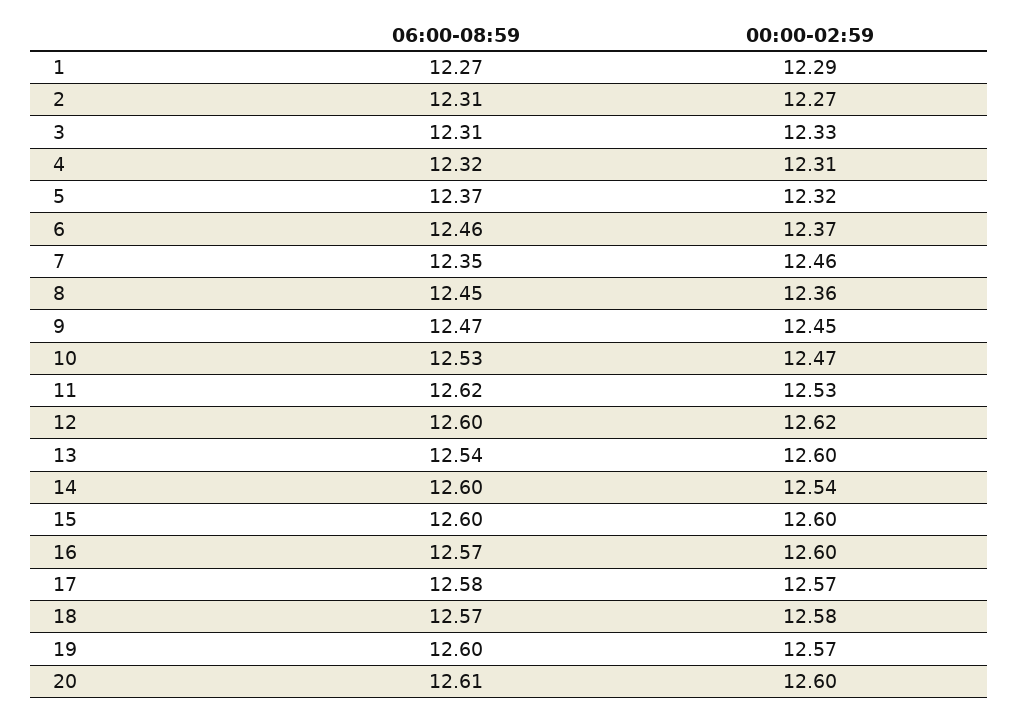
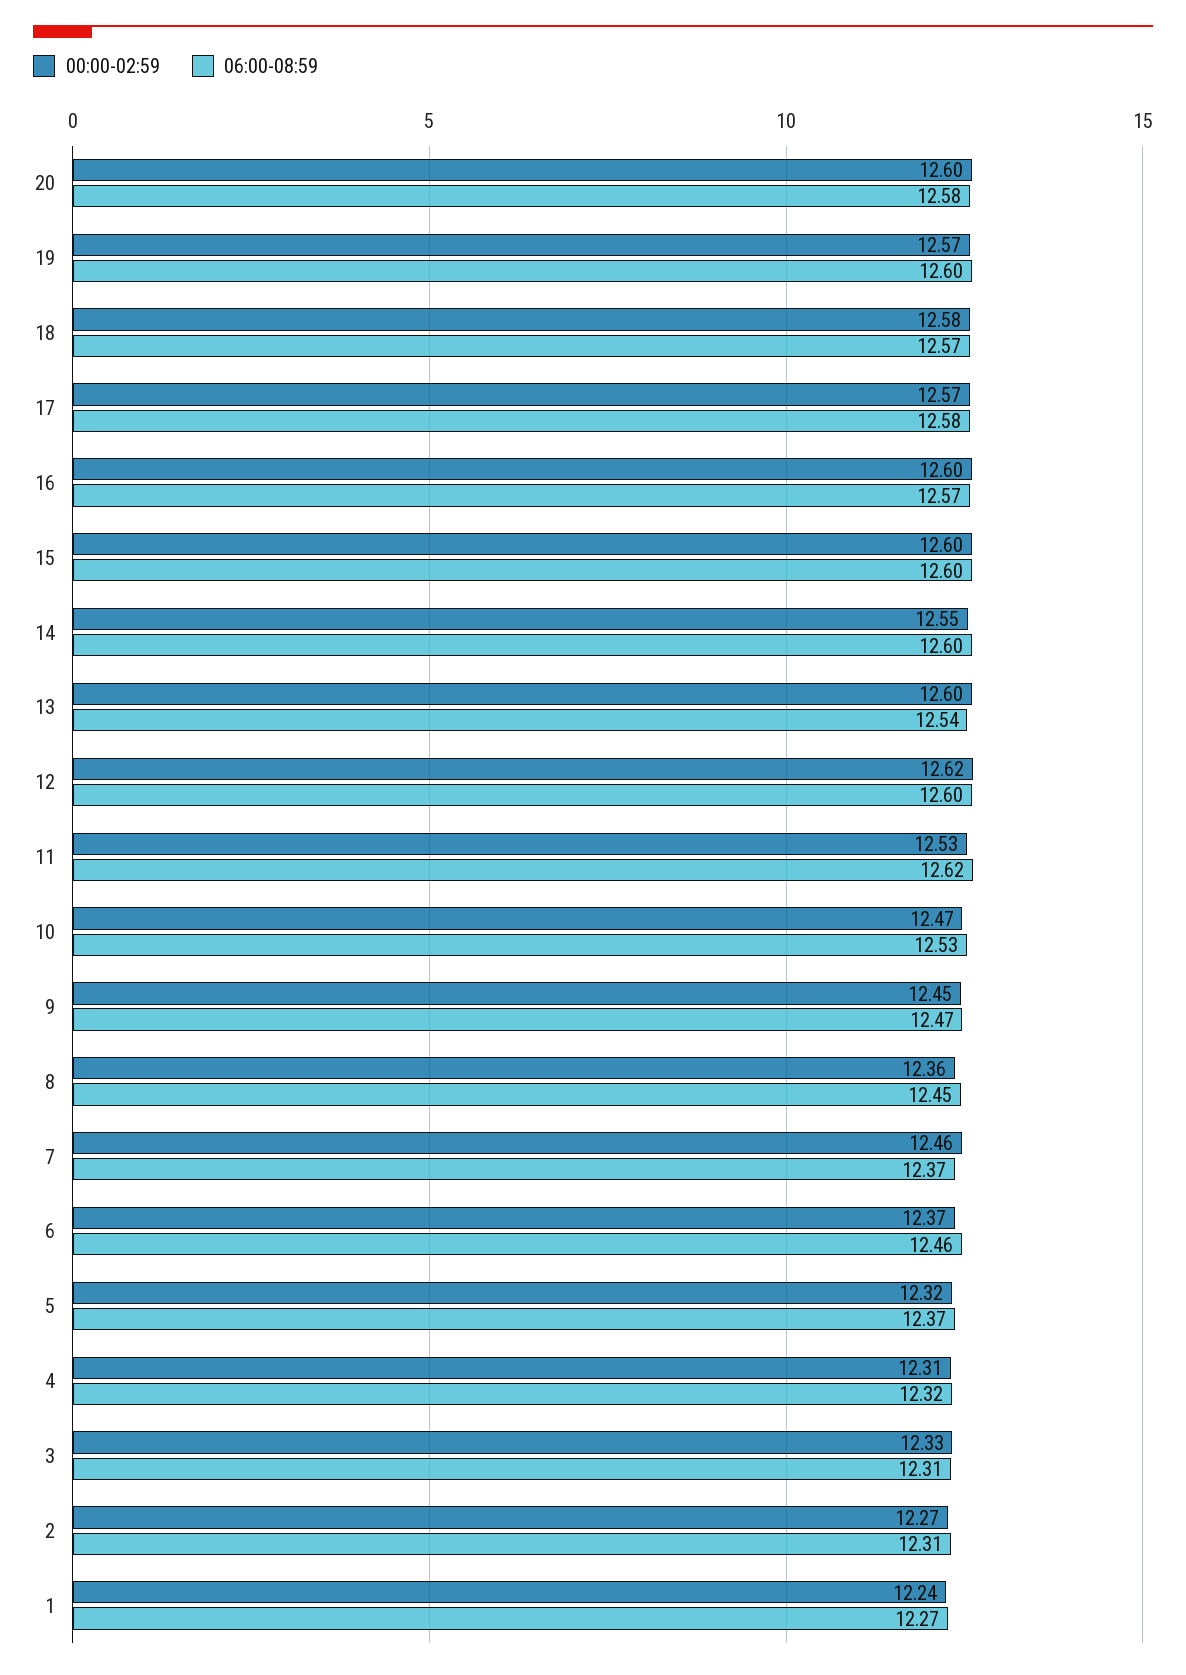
00:00-02:59, 1: 12.29 -> 12.24
06:00-08:59, 7: 12.35 -> 12.37
00:00-02:59, 14: 12.54 -> 12.55
06:00-08:59, 20: 12.61 -> 12.58

